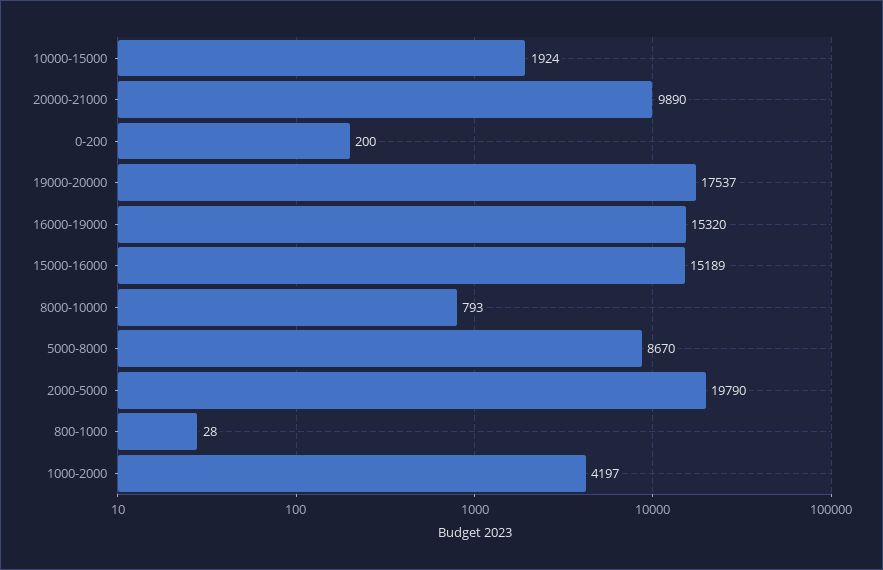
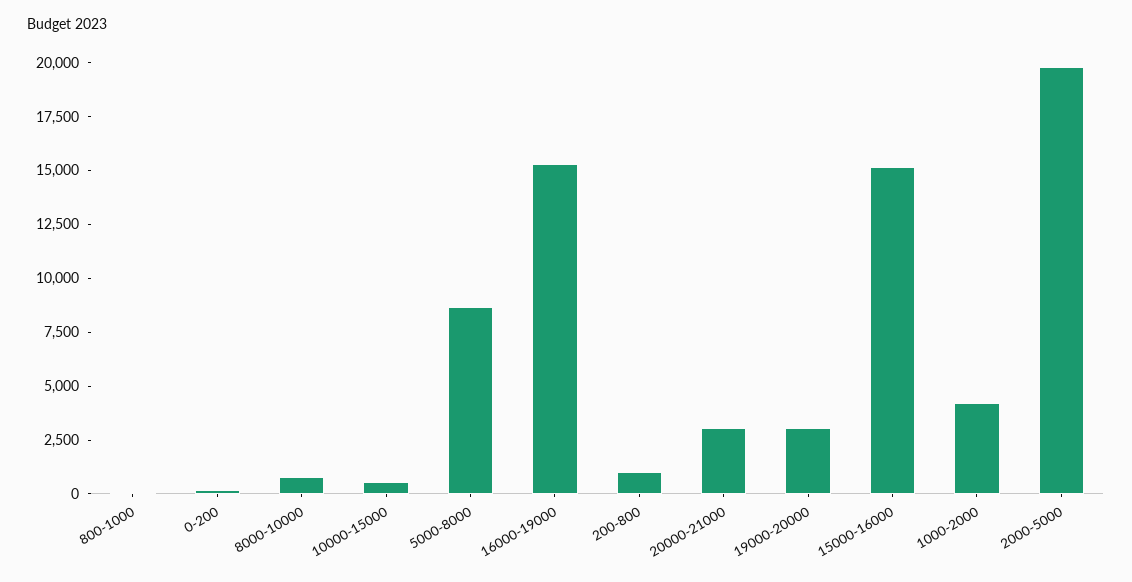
10000-15000: 1924 -> 500
20000-21000: 9890 -> 3000
19000-20000: 17537 -> 3000
200-800: none -> 1000

